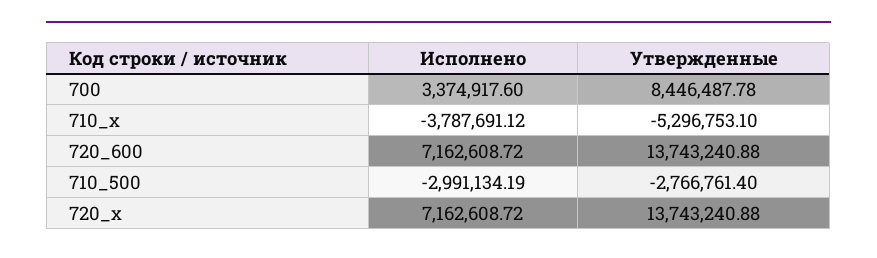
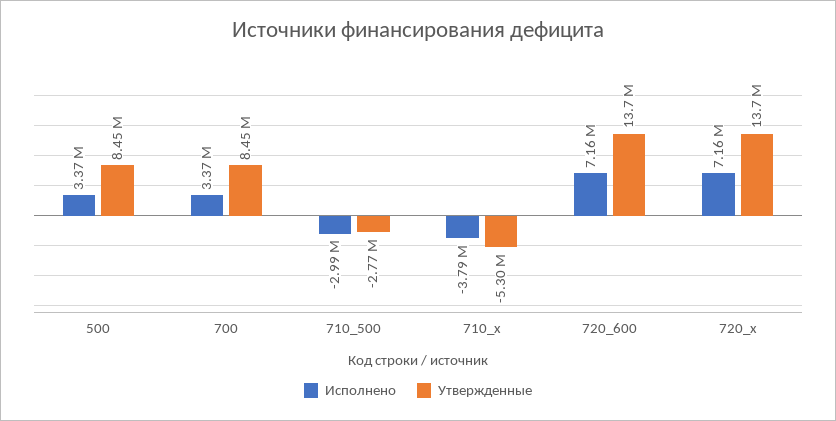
Исполнено, 500: none -> 3370000
Утвержденные, 500: none -> 8450000

